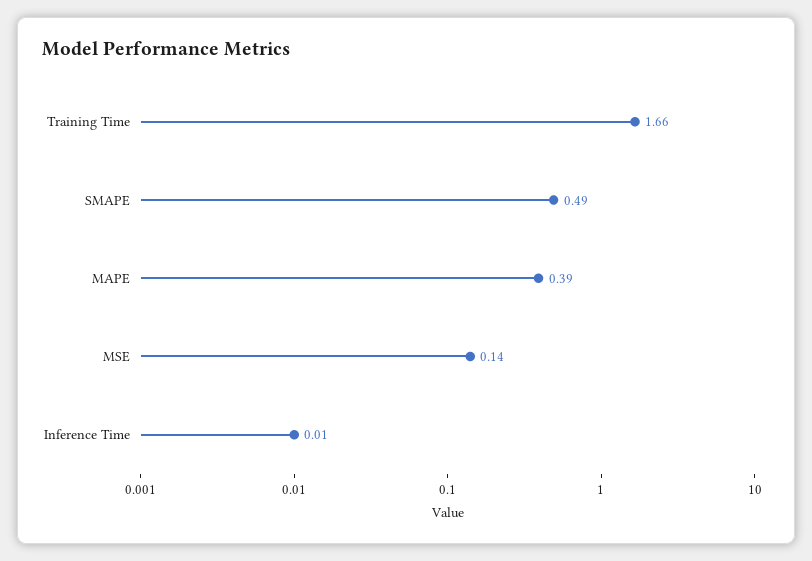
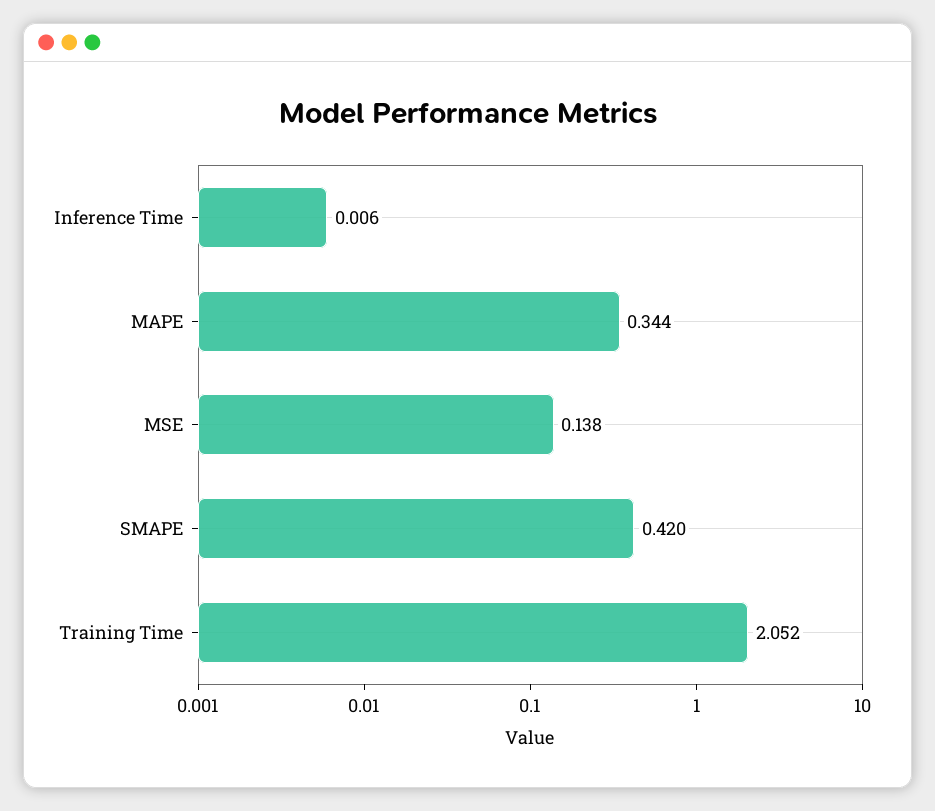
Training Time: 1.66 -> 2.052
SMAPE: 0.49 -> 0.42
MAPE: 0.39 -> 0.344

